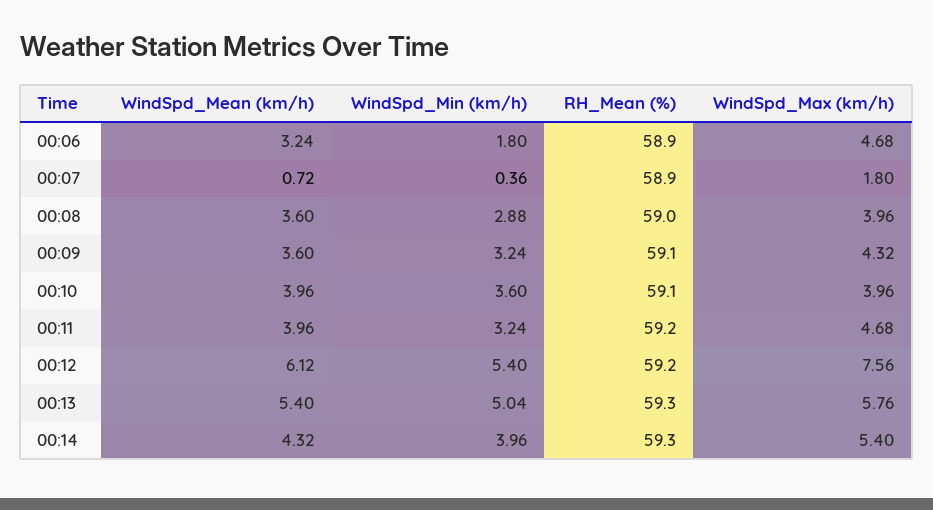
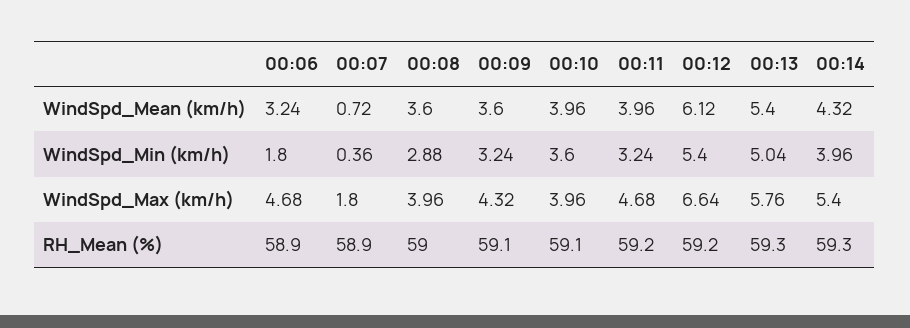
WindSpd_Max (km/h), 00:12: 7.56 -> 6.64

